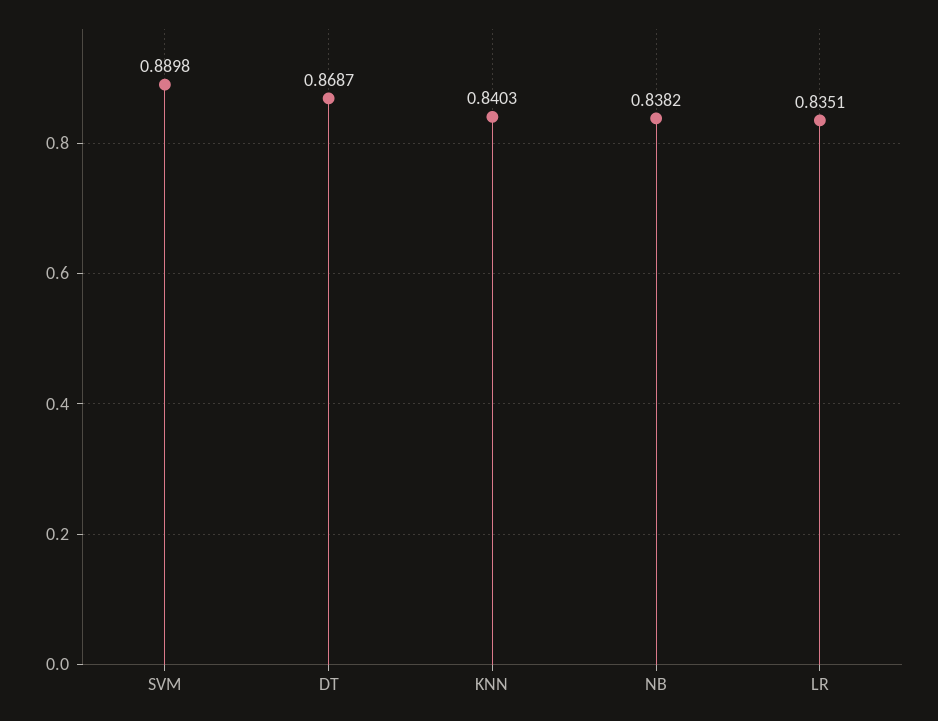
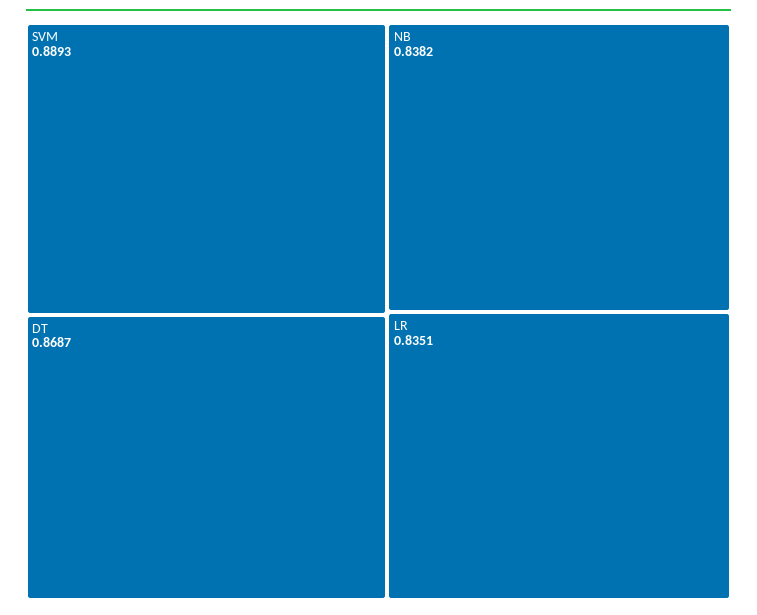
SVM: 0.8898 -> 0.8893
KNN: 0.8403 -> none

